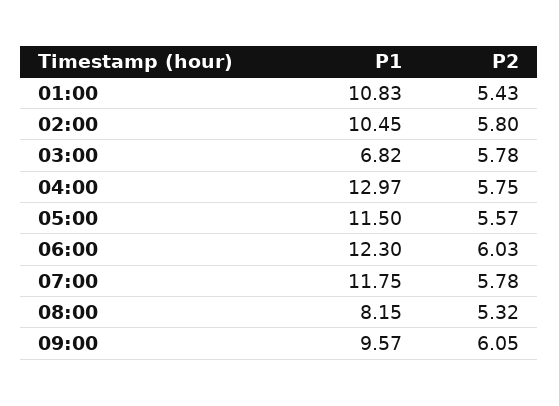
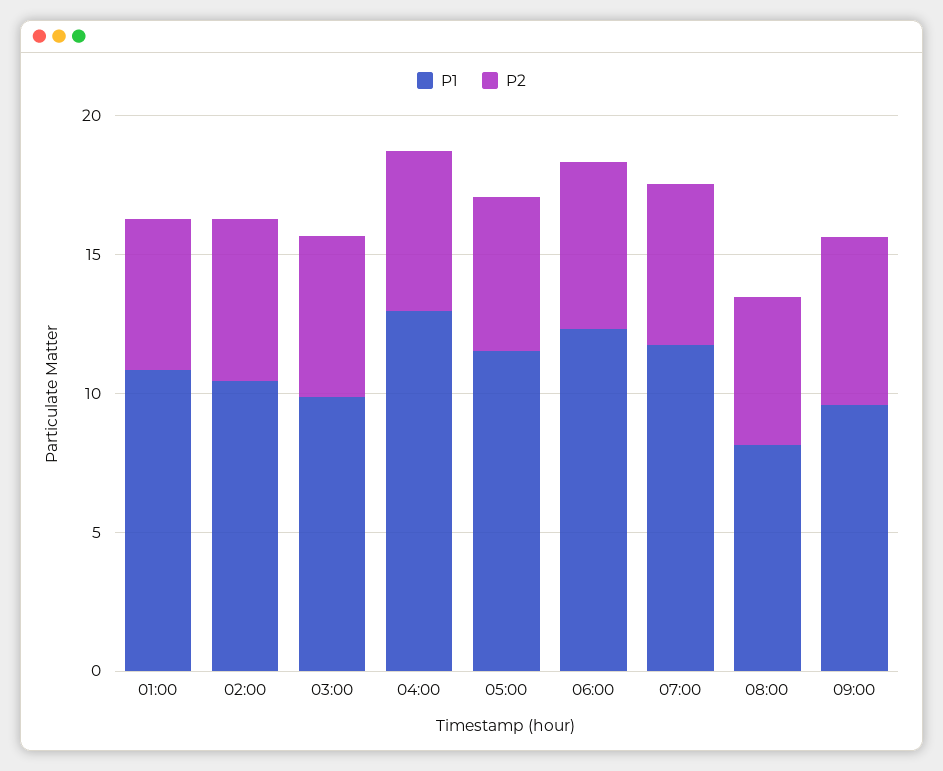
P1, 03:00: 6.82 -> 10

